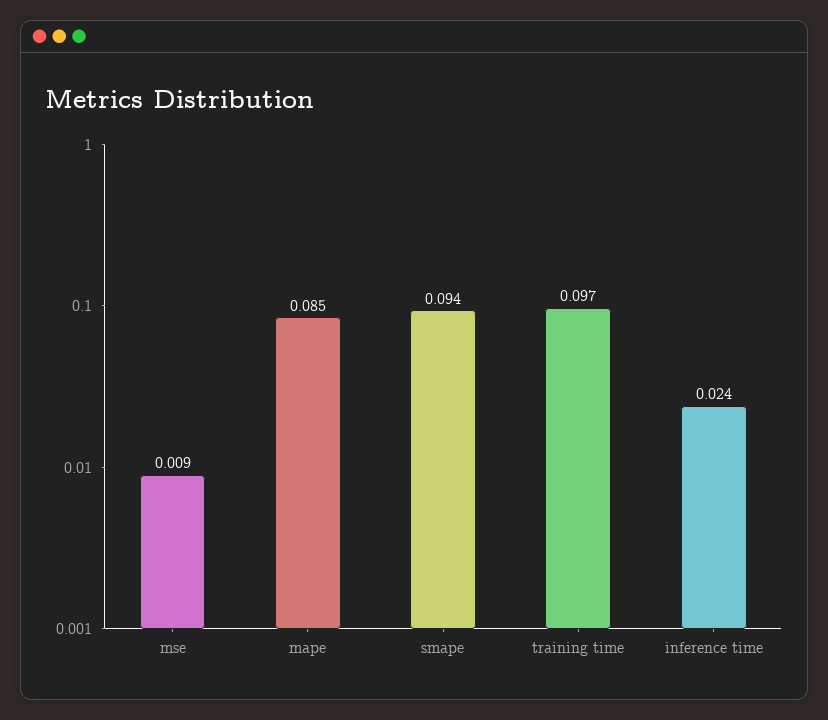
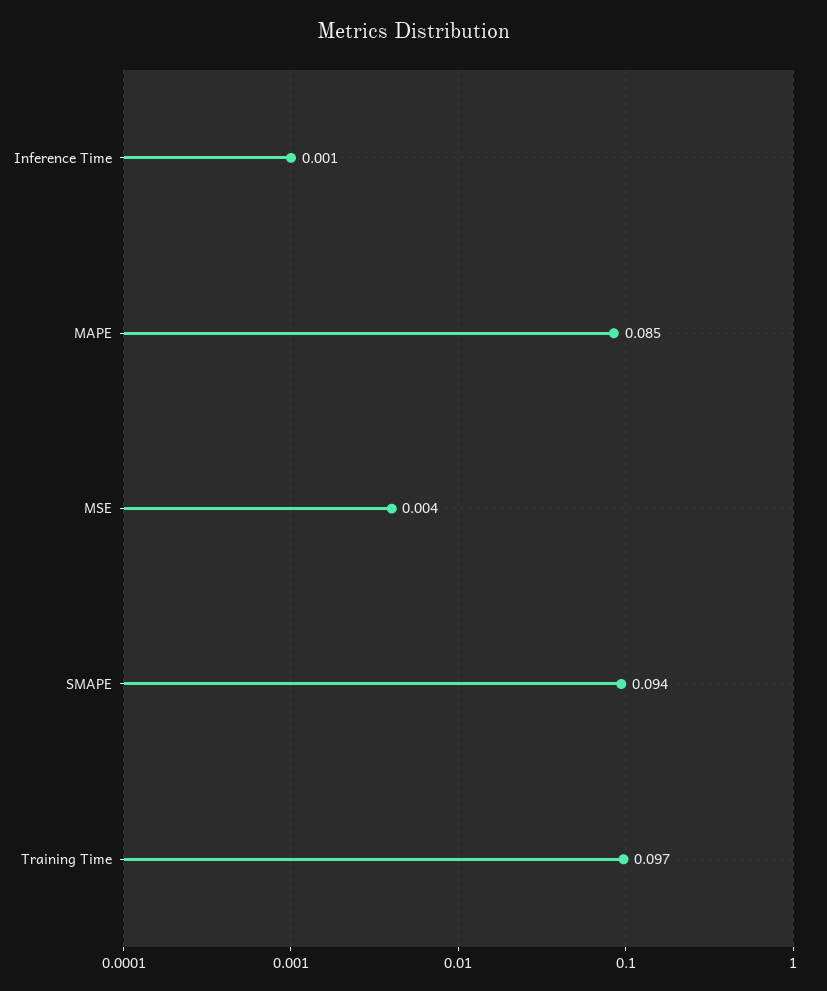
mse: 0.009 -> 0.004
inference time: 0.024 -> 0.001

